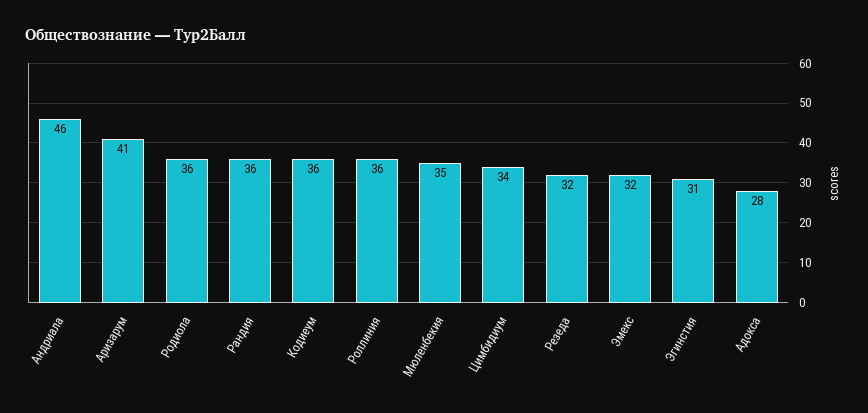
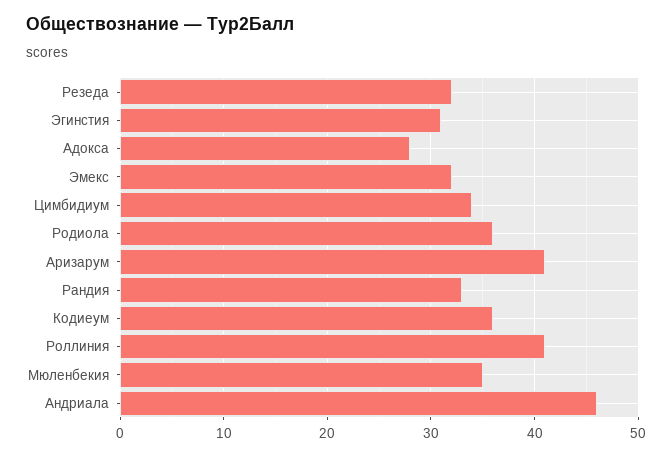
Рандия: 36 -> 33
Роллиния: 36 -> 41

